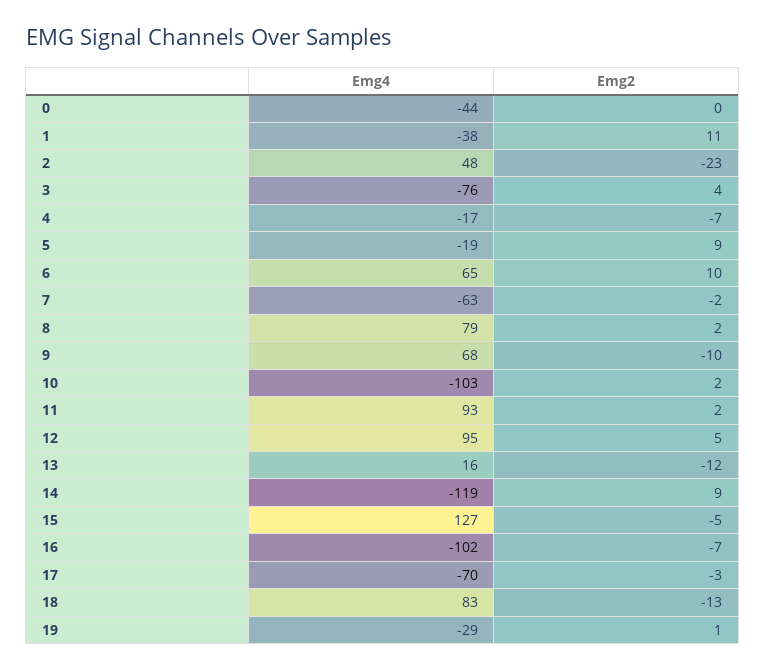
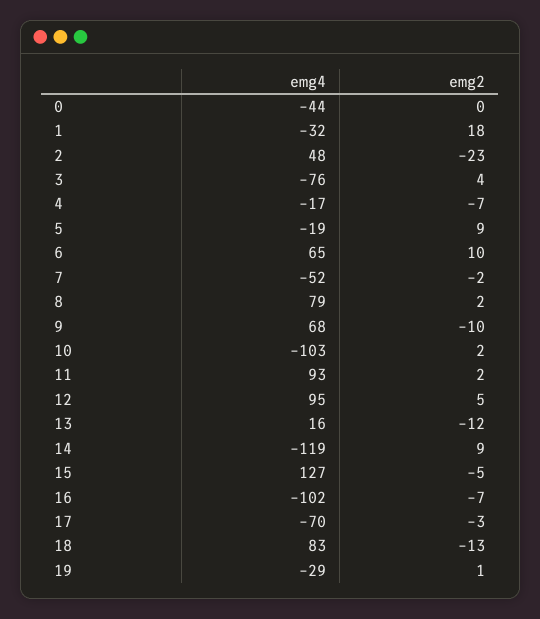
Emg4, 1: -38 -> -32
Emg2, 1: 11 -> 18
Emg4, 7: -63 -> -52

